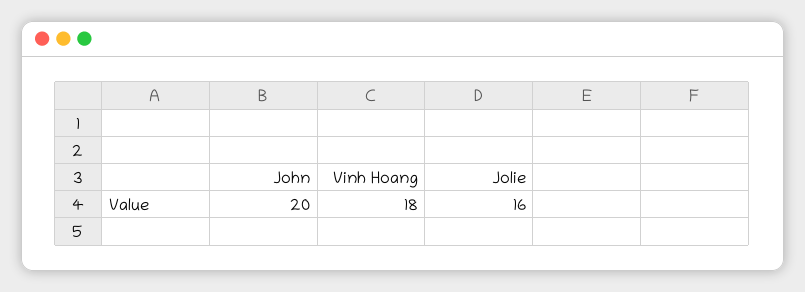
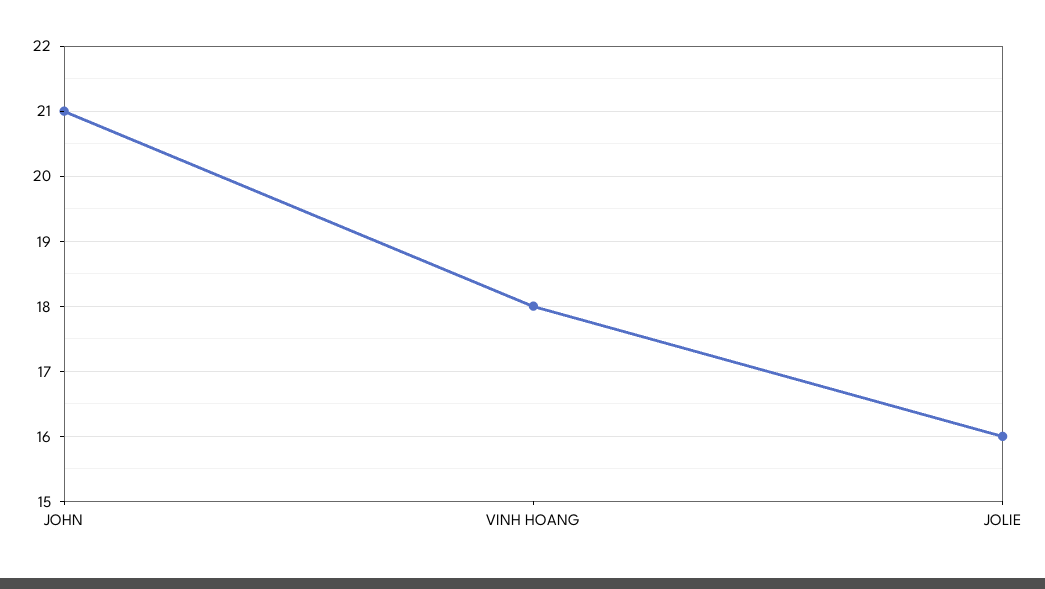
John: 20 -> 21

